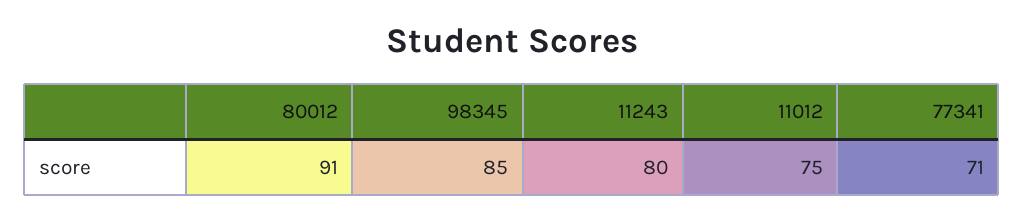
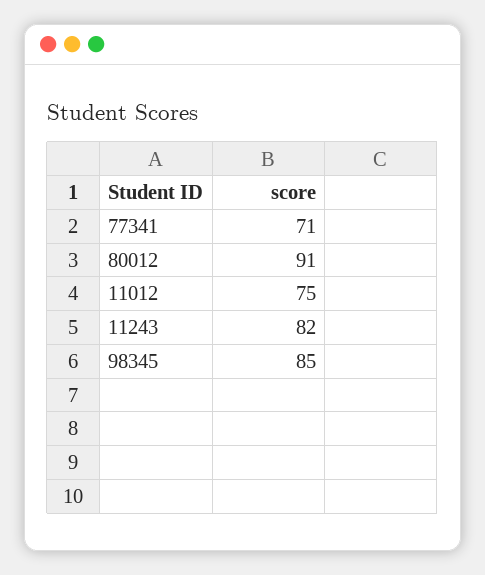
11243: 80 -> 82

